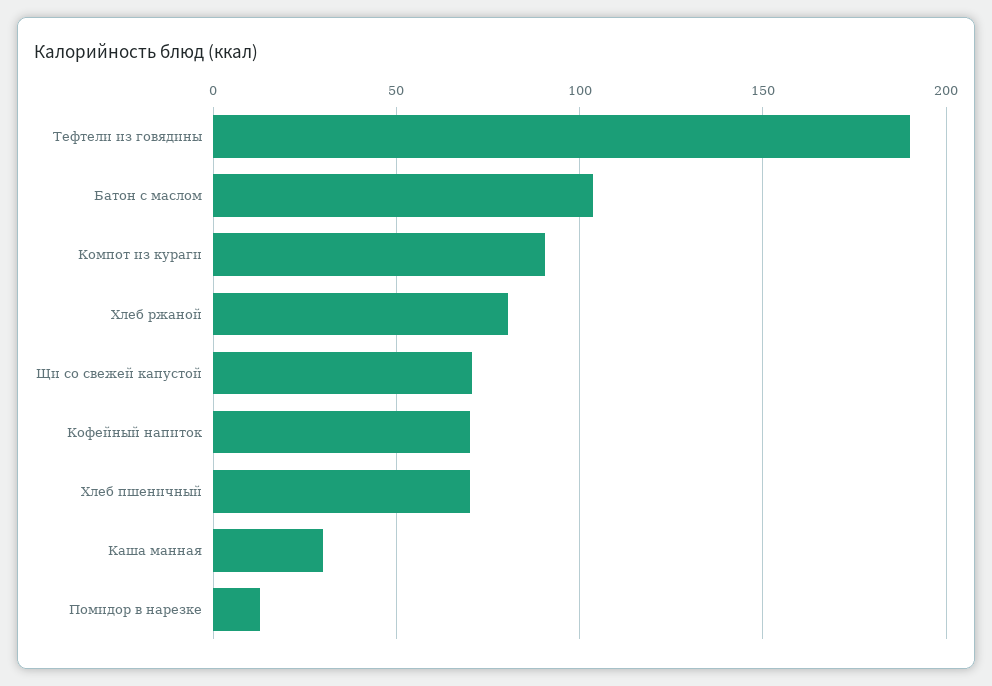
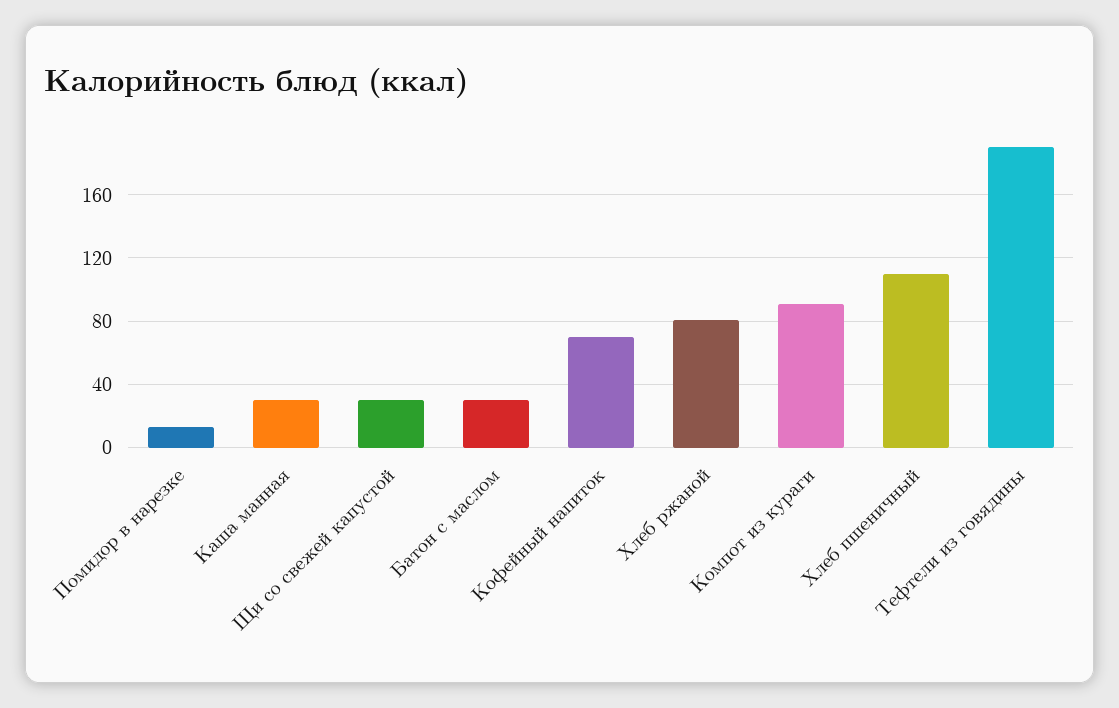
Батон с маслом: 105 -> 30
Щи со свежей капустой: 70 -> 30
Хлеб пшеничный: 70 -> 110

